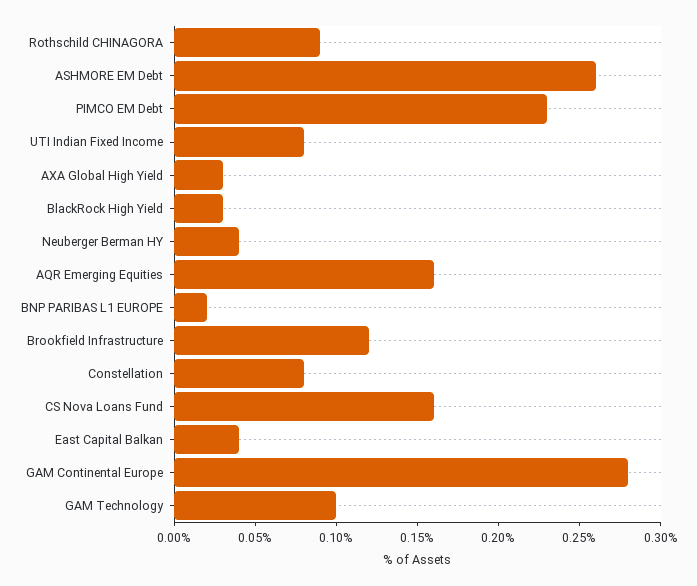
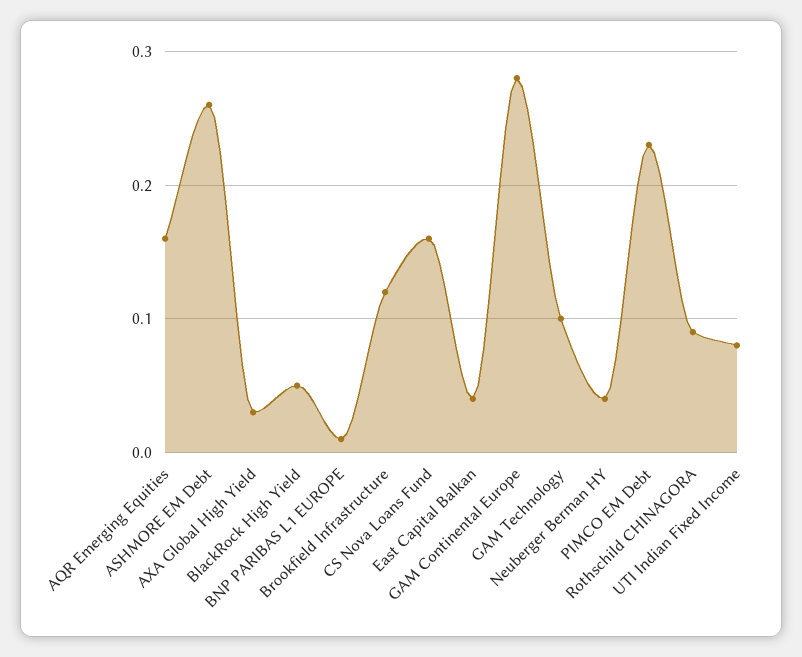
BlackRock High Yield: 0.03 -> 0.05
BNP PARIBAS L1 EUROPE: 0.02 -> 0.01
Constellation: 0.08 -> none

